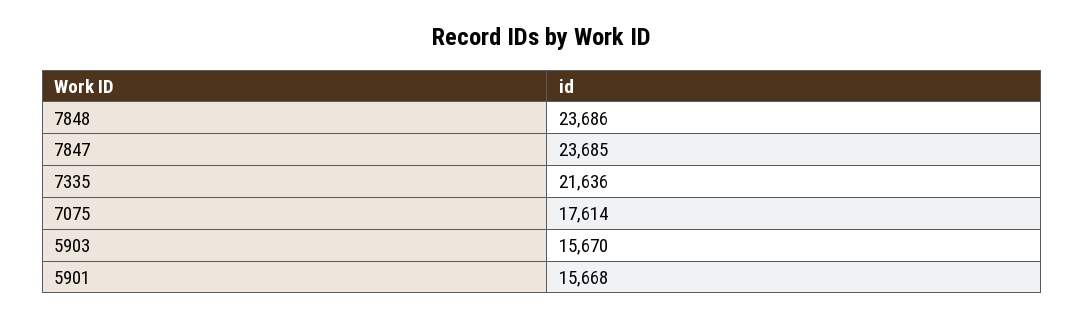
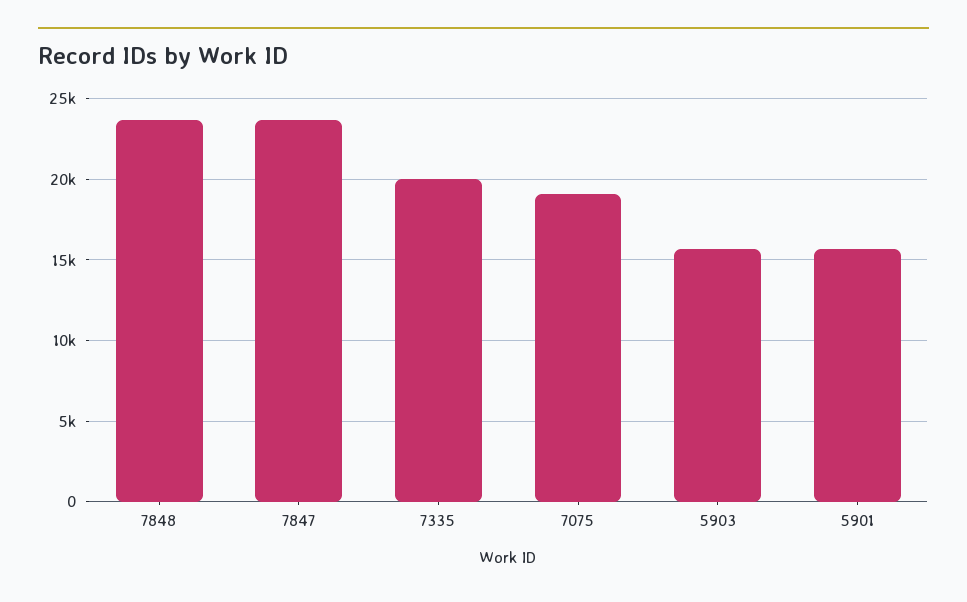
7335: 21636 -> 20000
7075: 17614 -> 19000

